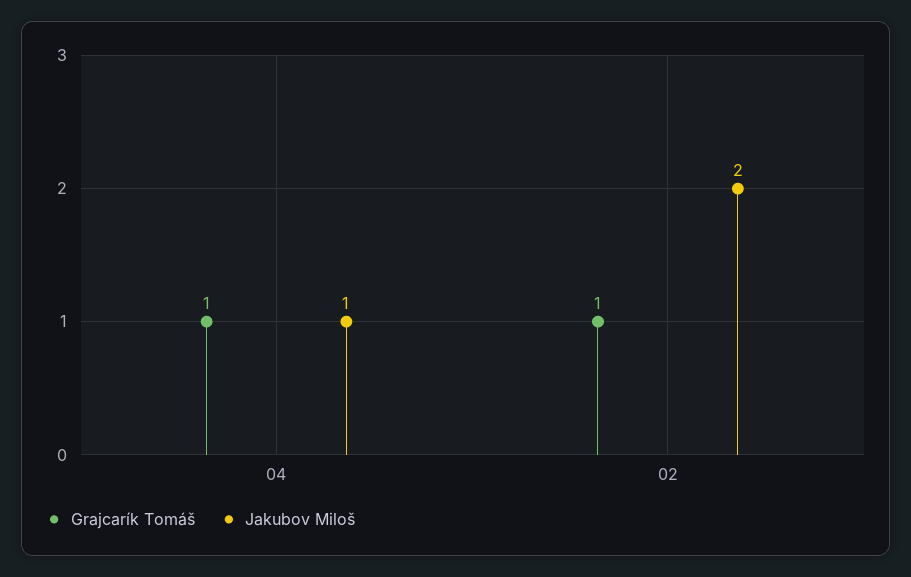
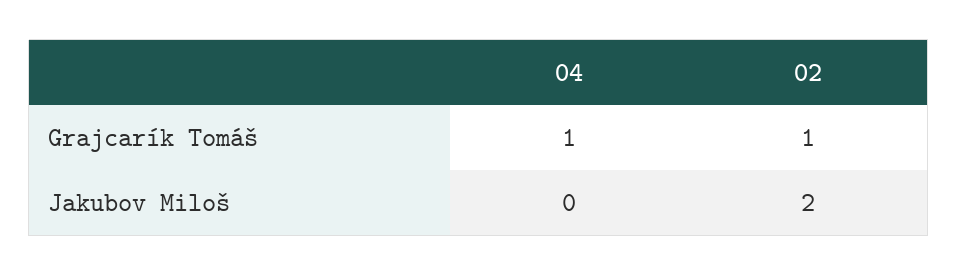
Jakubov Miloš, 04: 1 -> 0

